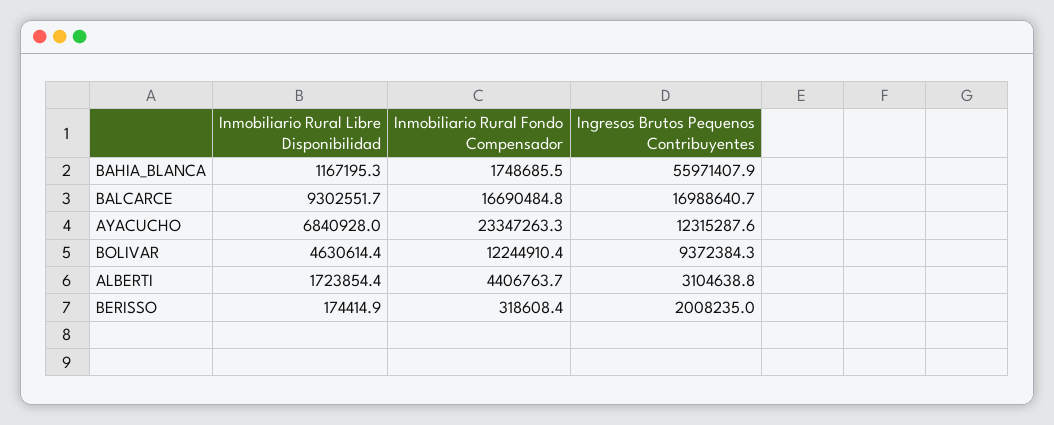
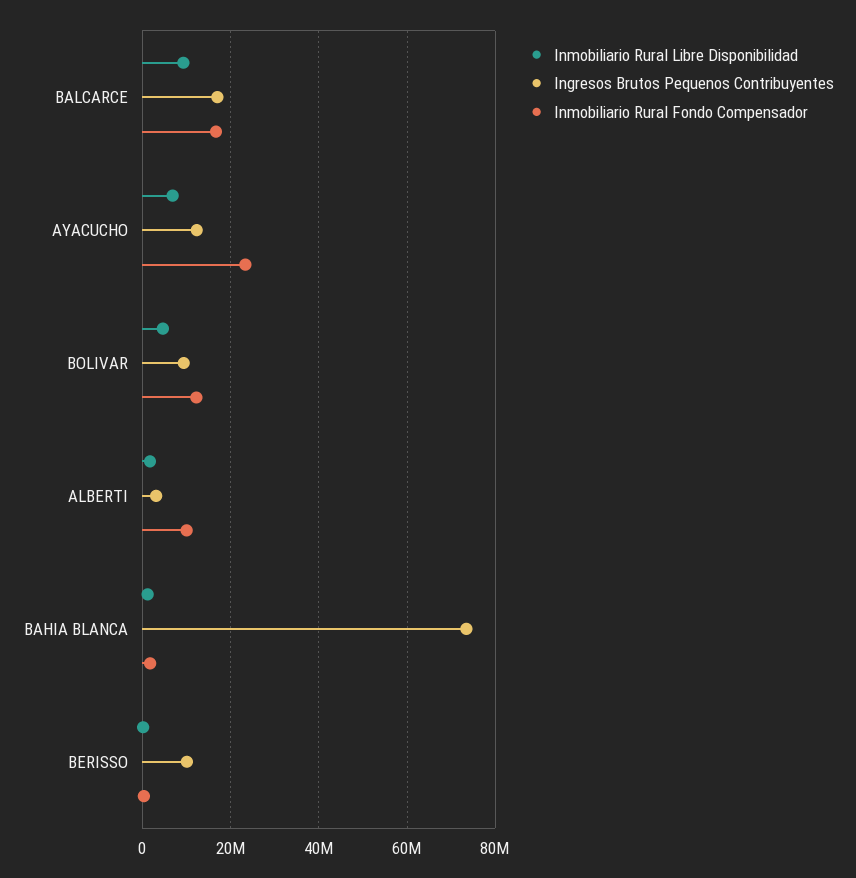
Ingresos Brutos Pequenos Contribuyentes, BAHIA_BLANCA: 55971407.9 -> 74000000
Inmobiliario Rural Fondo Compensador, ALBERTI: 4406763.7 -> 10000000
Ingresos Brutos Pequenos Contribuyentes, BERISSO: 2008235 -> 10000000

